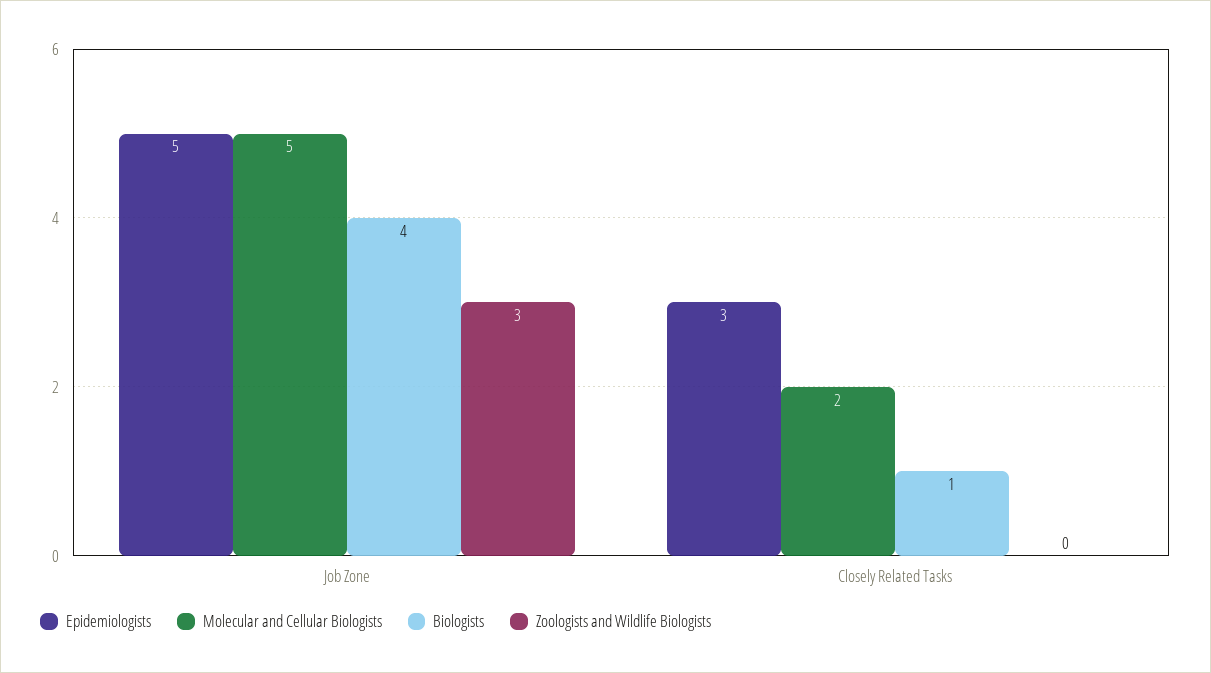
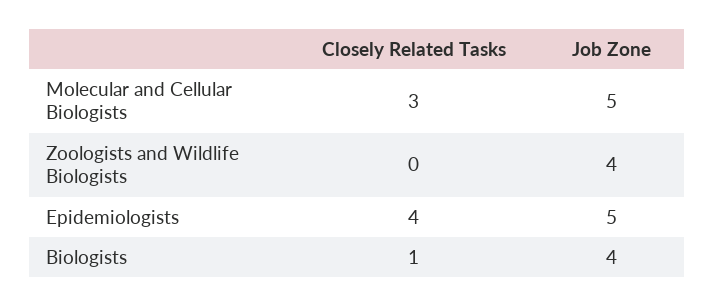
Zoologists and Wildlife Biologists, Job Zone: 3 -> 4
Epidemiologists, Closely Related Tasks: 3 -> 4
Molecular and Cellular Biologists, Closely Related Tasks: 2 -> 3

